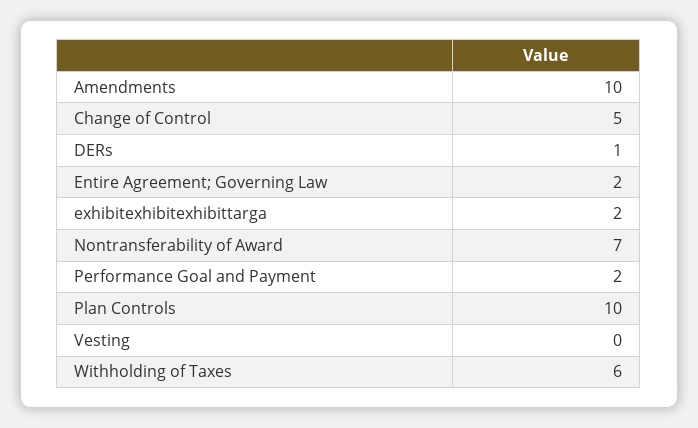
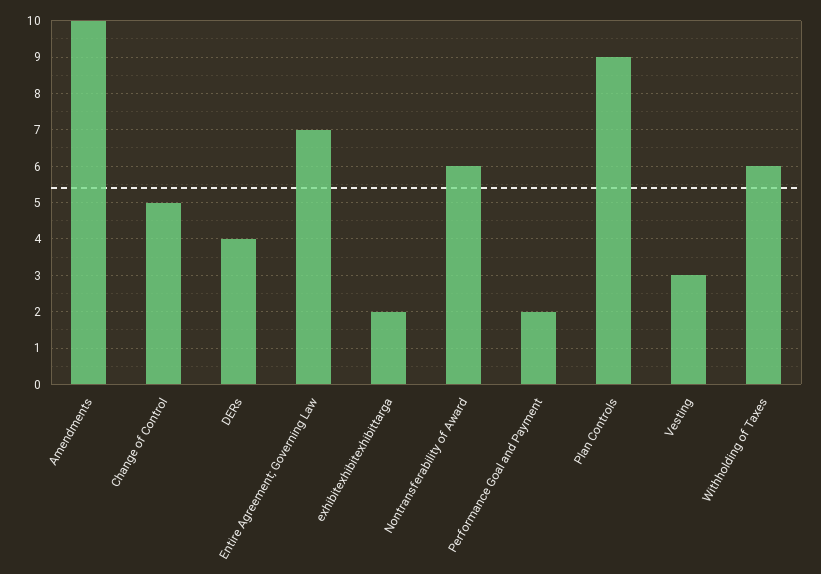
DERs: 1 -> 4
Entire Agreement; Governing Law: 2 -> 7
Nontransferability of Award: 7 -> 6
Plan Controls: 10 -> 9
Vesting: 0 -> 3

